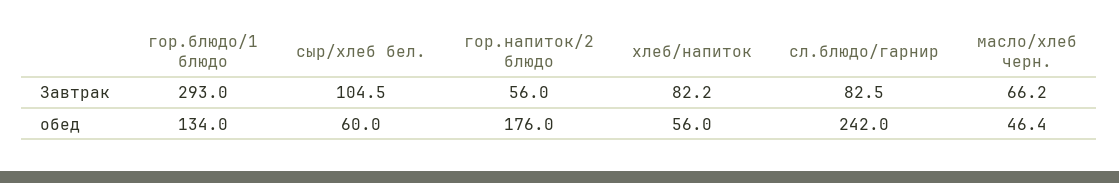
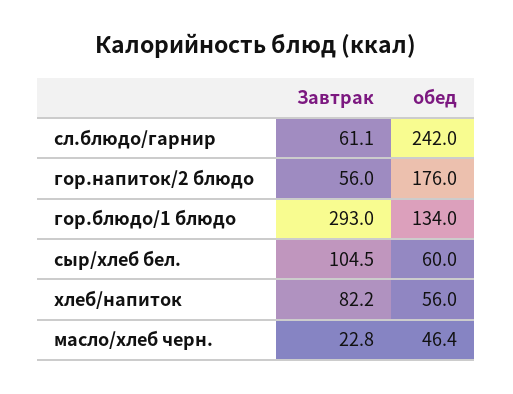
сл.блюдо/гарнир, Завтрак: 82.5 -> 61.1
масло/хлеб черн., Завтрак: 66.2 -> 22.8

